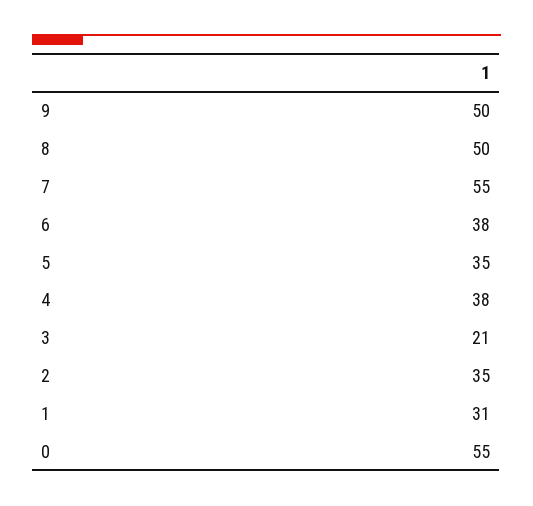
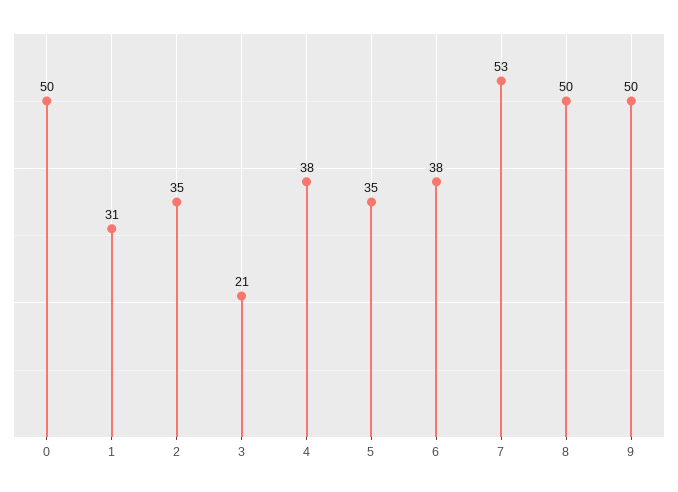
7: 55 -> 53
0: 55 -> 50

